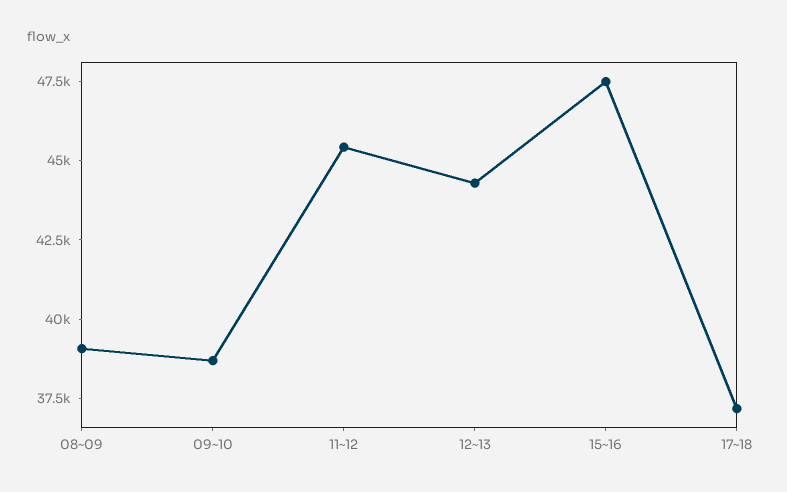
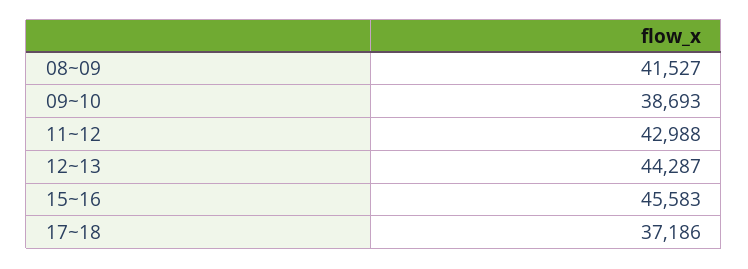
08~09: 39000 -> 41527
11~12: 45500 -> 42988
15~16: 47500 -> 45583

